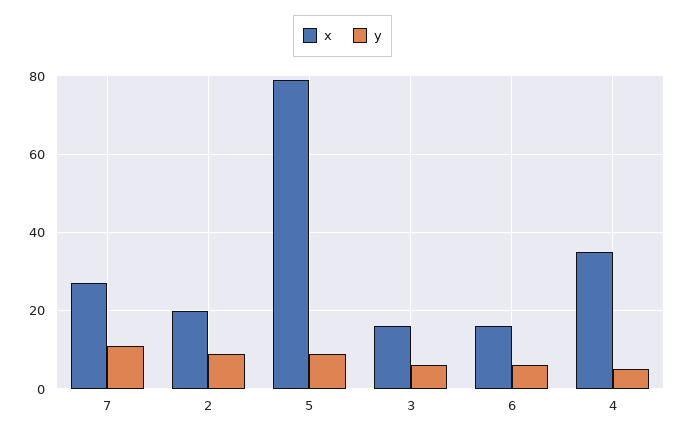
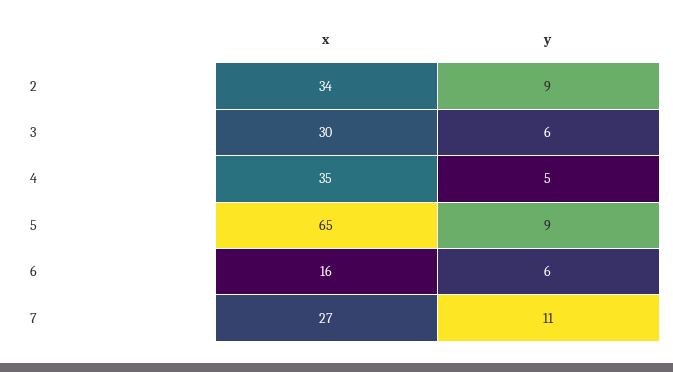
x, 2: 20 -> 34
x, 5: 80 -> 65
x, 3: 15 -> 30

